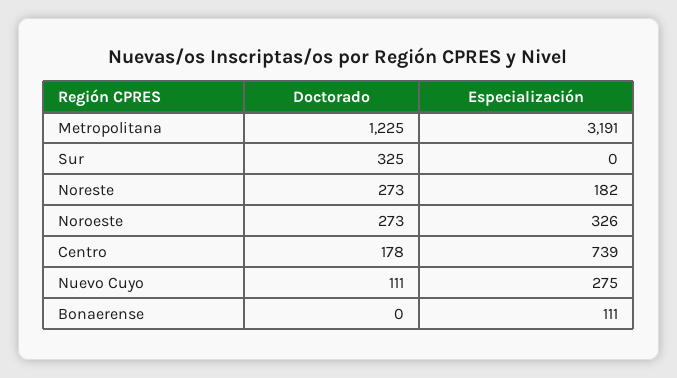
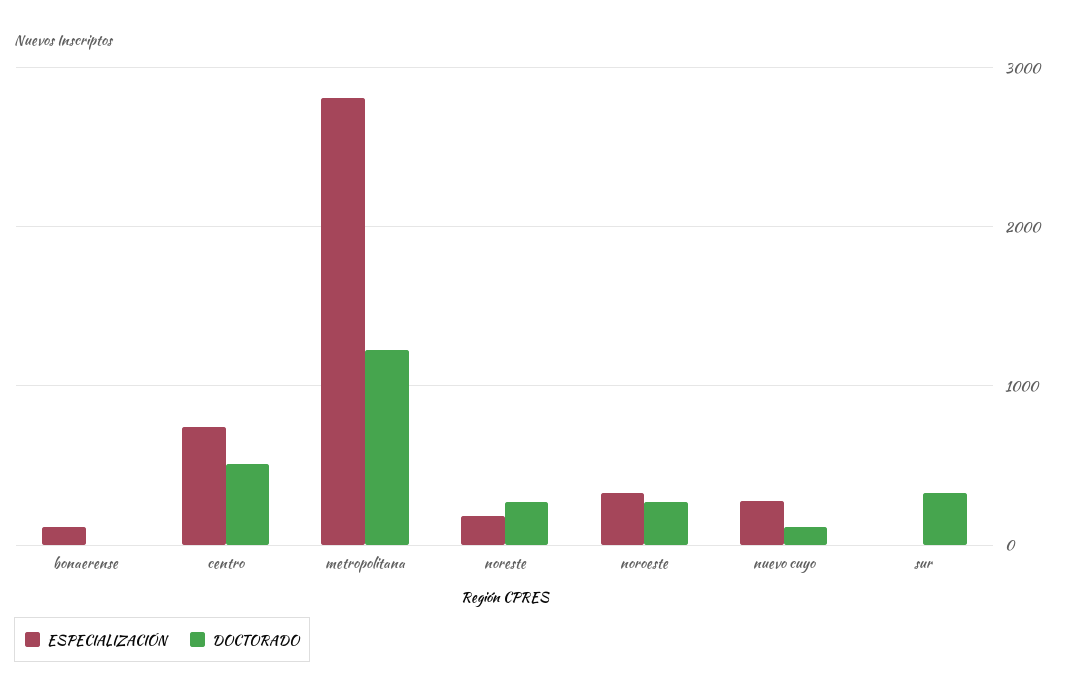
Especialización, Metropolitana: 3191 -> 2800
Doctorado, Centro: 178 -> 500

